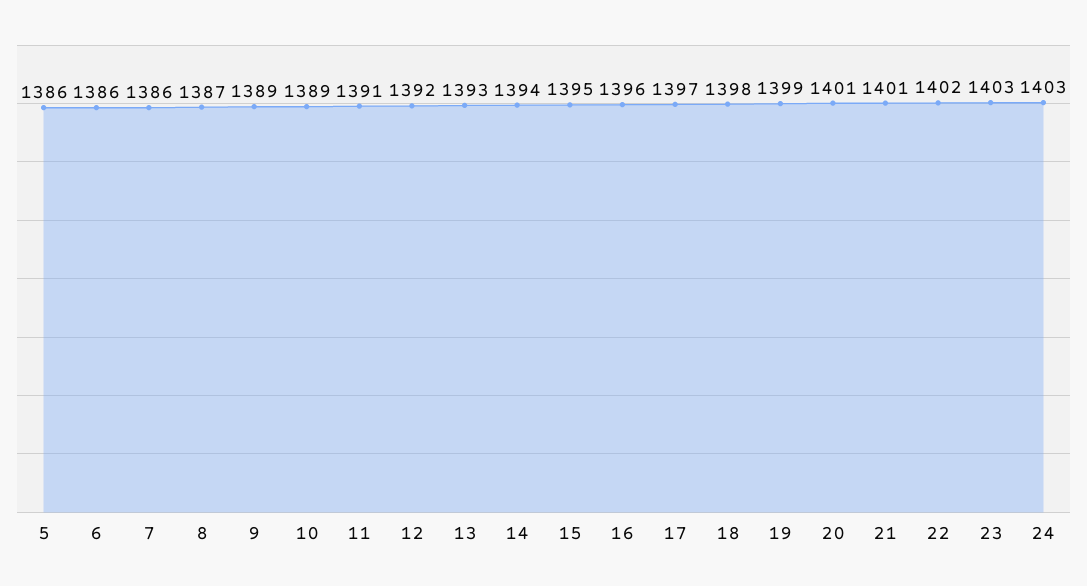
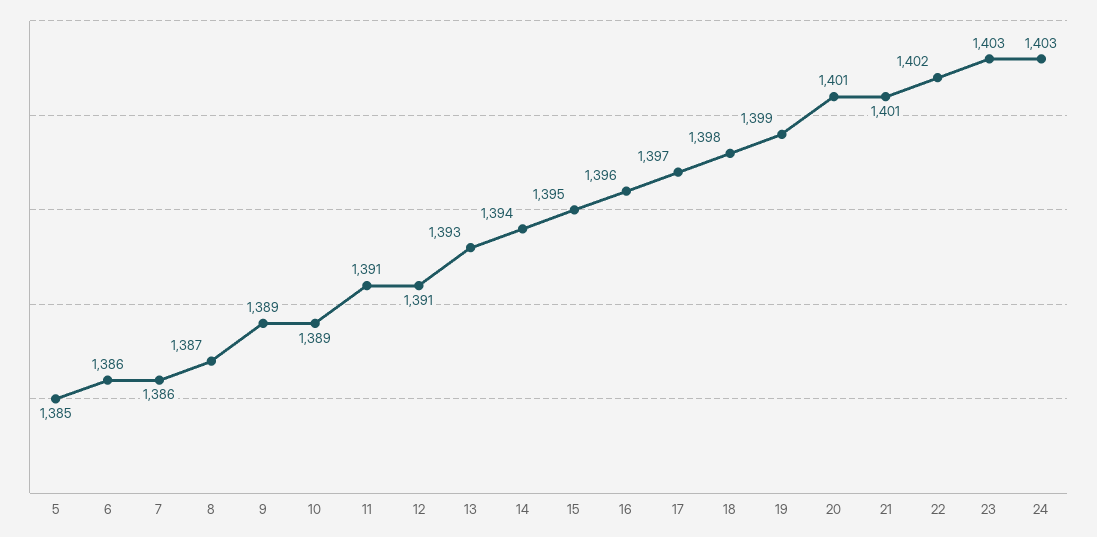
5: 1386 -> 1385
12: 1392 -> 1391

